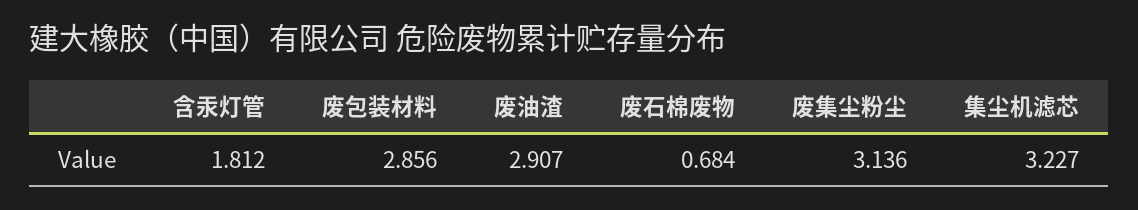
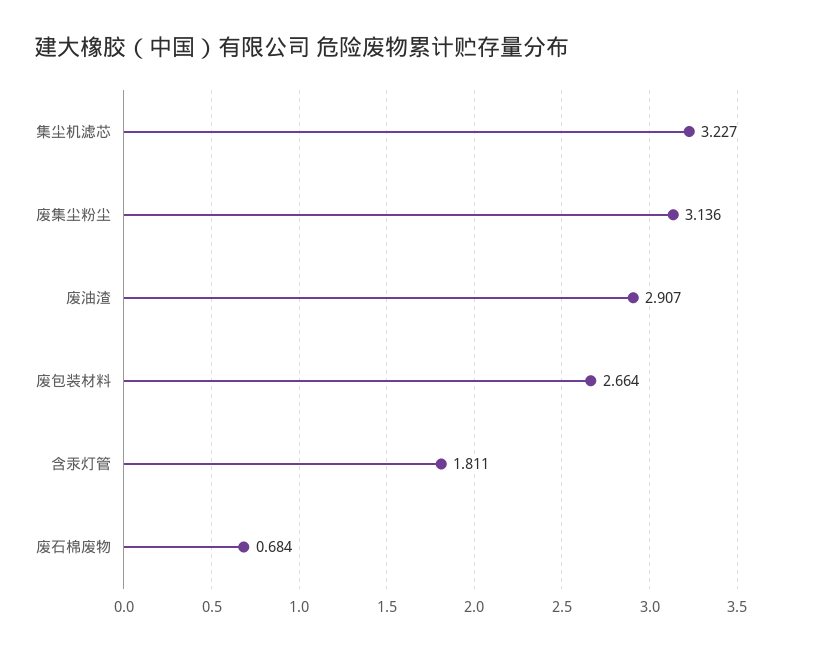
含汞灯管: 1.812 -> 1.811
废包装材料: 2.856 -> 2.664

